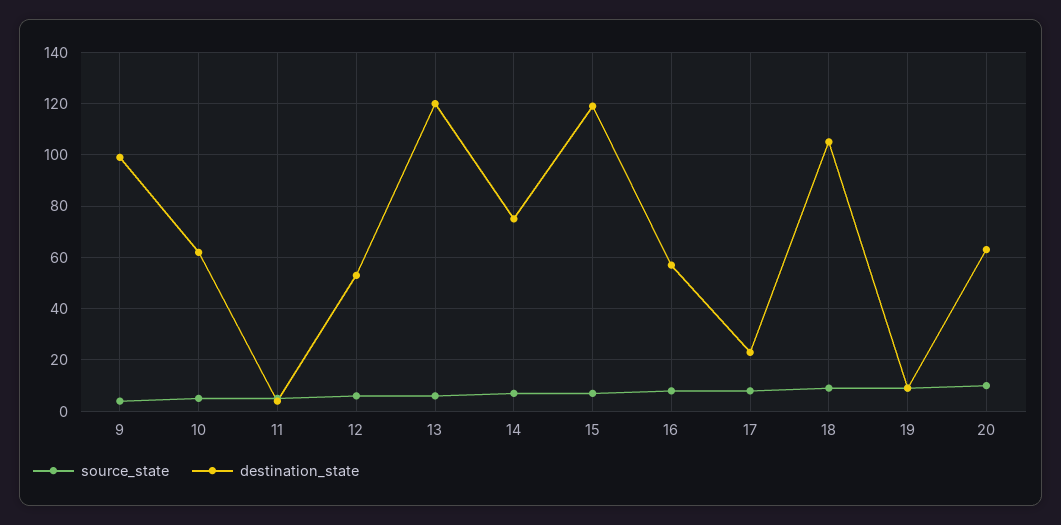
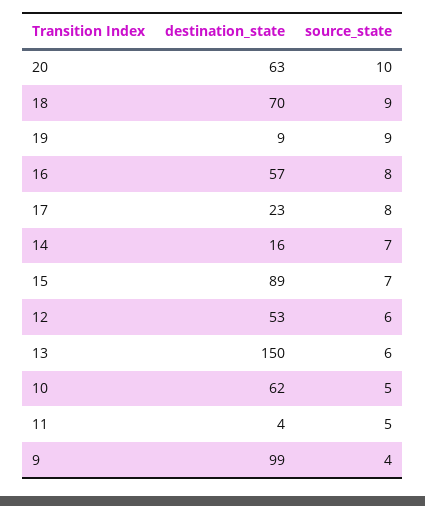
destination_state, 13: 120 -> 150
destination_state, 14: 75 -> 16
destination_state, 15: 120 -> 89
destination_state, 18: 105 -> 70

